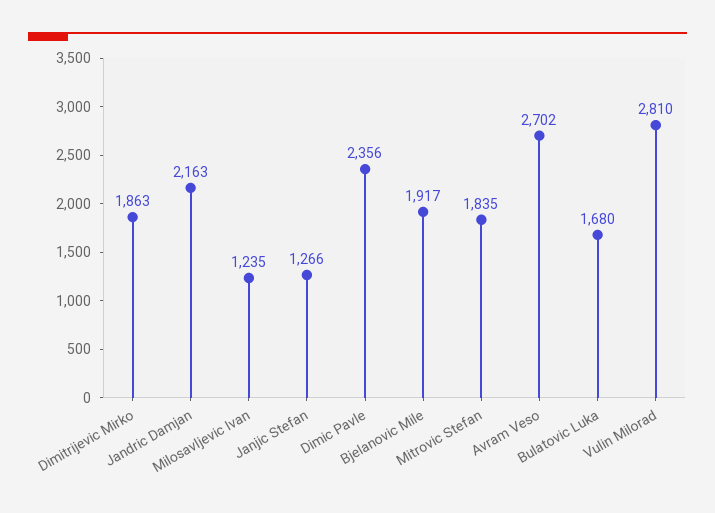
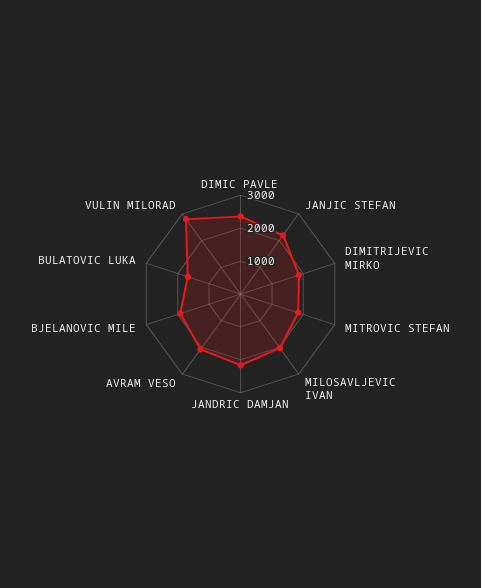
Milosavljevic Ivan: 1235 -> 2000
Janjic Stefan: 1266 -> 2250
Avram Veso: 2702 -> 2000

